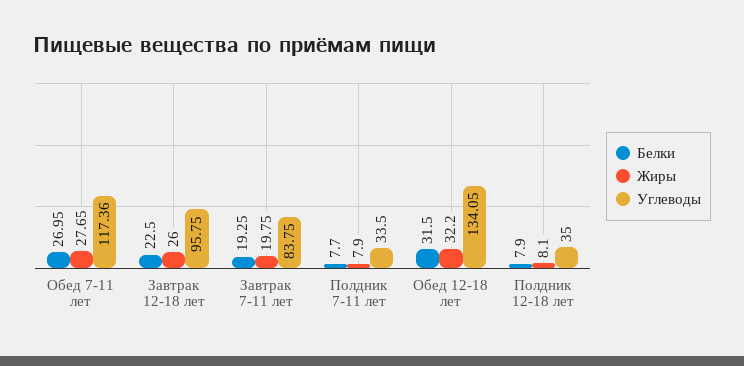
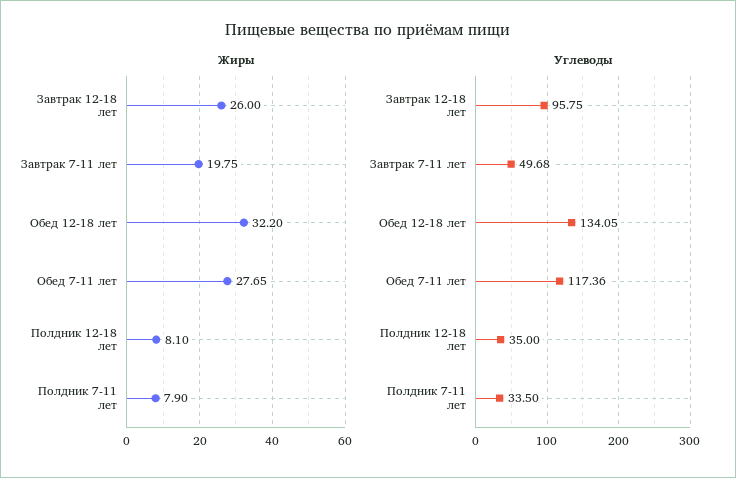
Белки, Обед 7-11 лет: 26.95 -> none
Белки, Завтрак 12-18 лет: 22.5 -> none
Белки, Завтрак 7-11 лет: 19.25 -> none
Углеводы, Завтрак 7-11 лет: 83.75 -> 49.68
Белки, Полдник 7-11 лет: 7.7 -> none
Белки, Обед 12-18 лет: 31.5 -> none
Белки, Полдник 12-18 лет: 7.9 -> none

